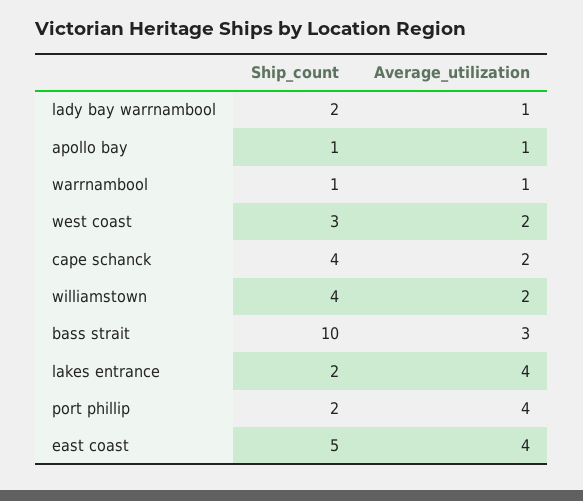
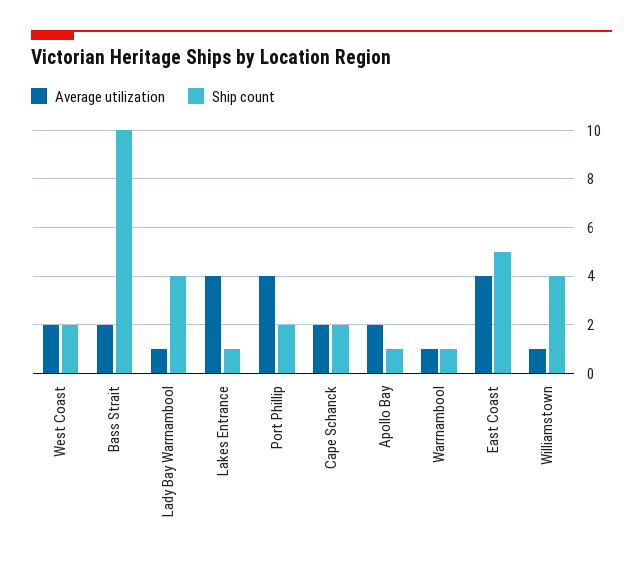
Ship_count, lady bay warrnambool: 2 -> 4
Average_utilization, apollo bay: 1 -> 2
Ship_count, west coast: 3 -> 2
Ship_count, cape schanck: 4 -> 2
Average_utilization, williamstown: 2 -> 1
Average_utilization, bass strait: 3 -> 2
Ship_count, lakes entrance: 2 -> 1

